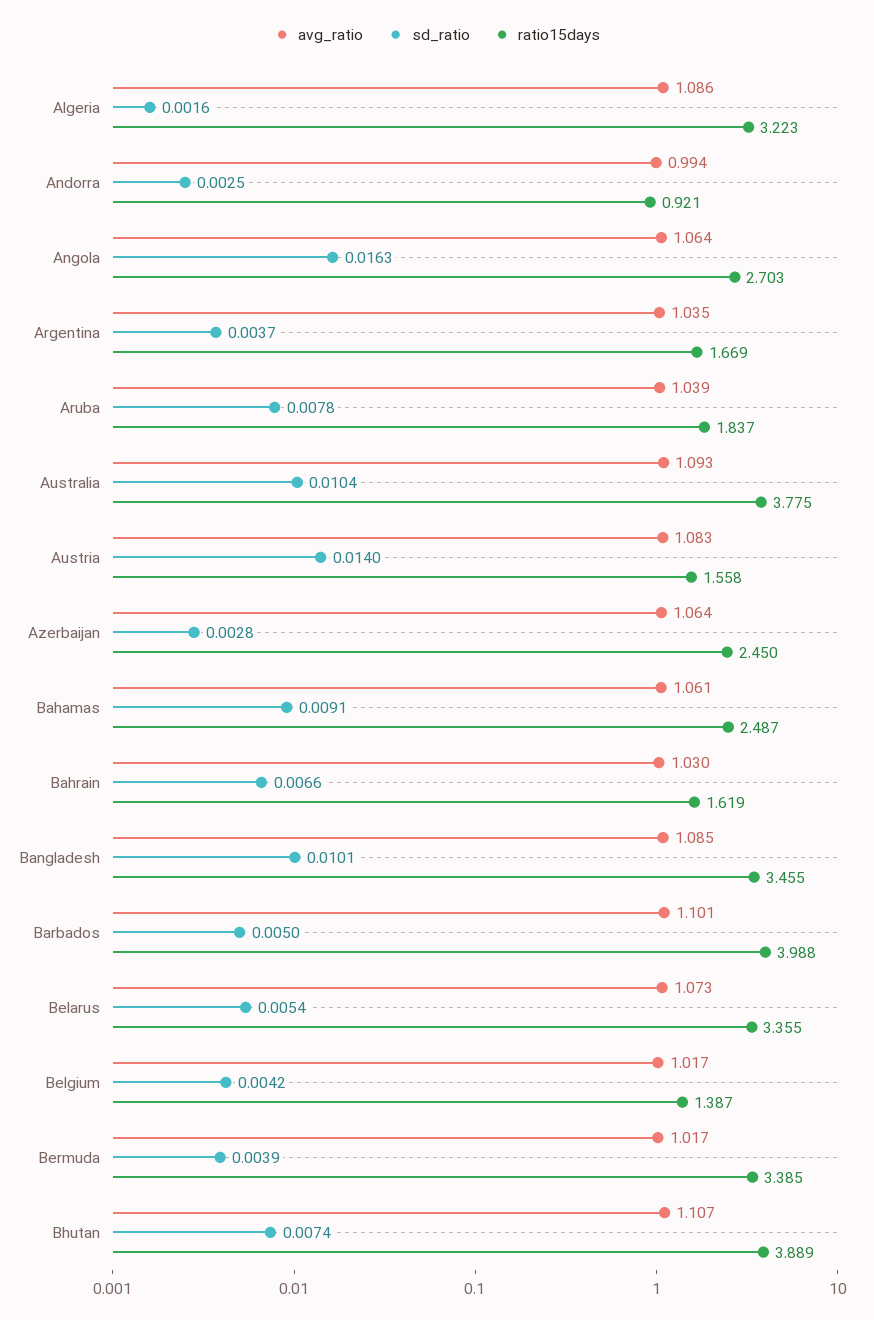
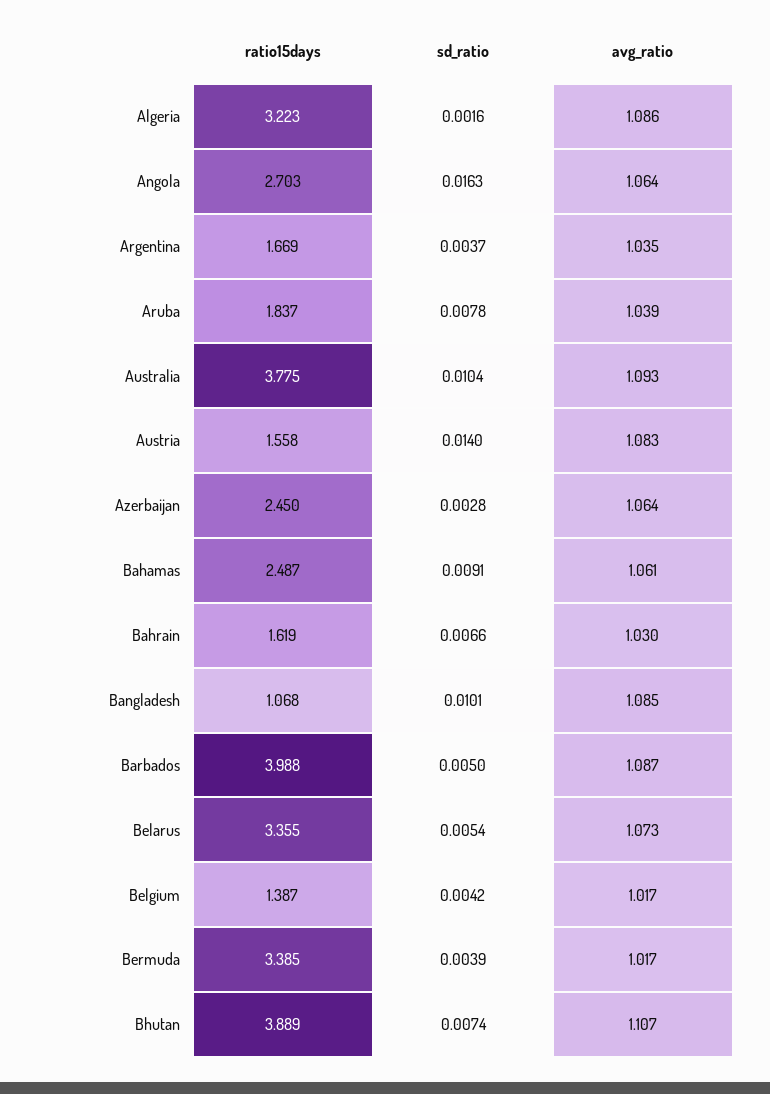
avg_ratio, Andorra: 0.994 -> none
sd_ratio, Andorra: 0.0025 -> none
ratio15days, Andorra: 0.921 -> none
ratio15days, Bangladesh: 3.455 -> 1.068
avg_ratio, Barbados: 1.101 -> 1.087

